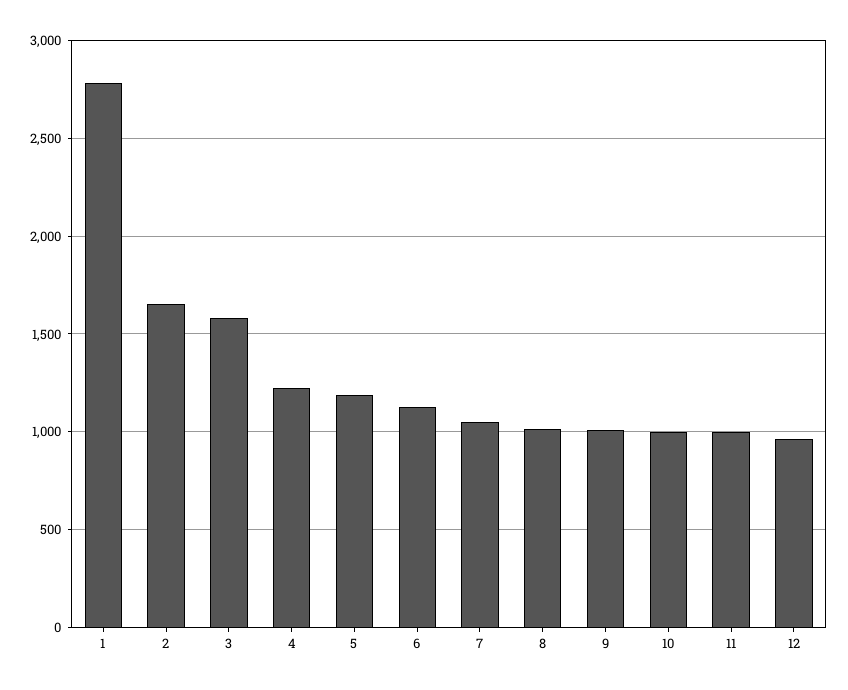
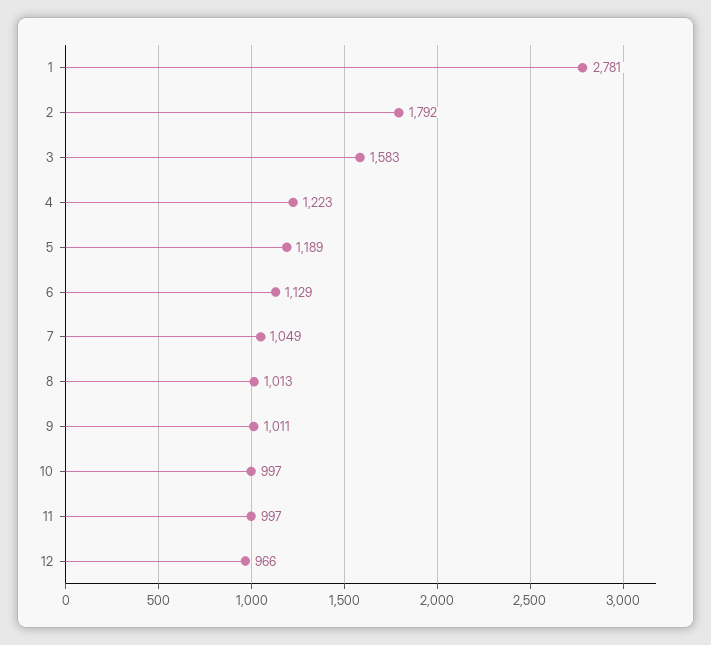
2: 1650 -> 1792

